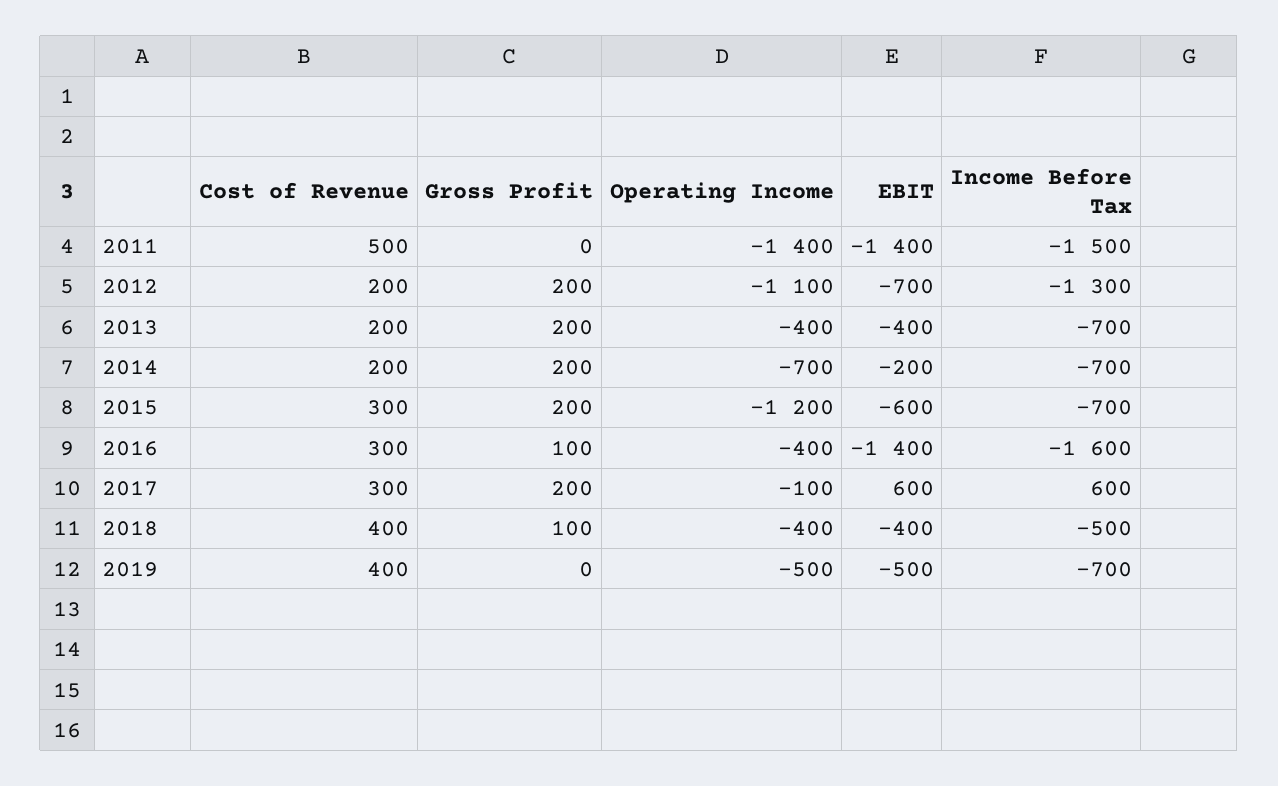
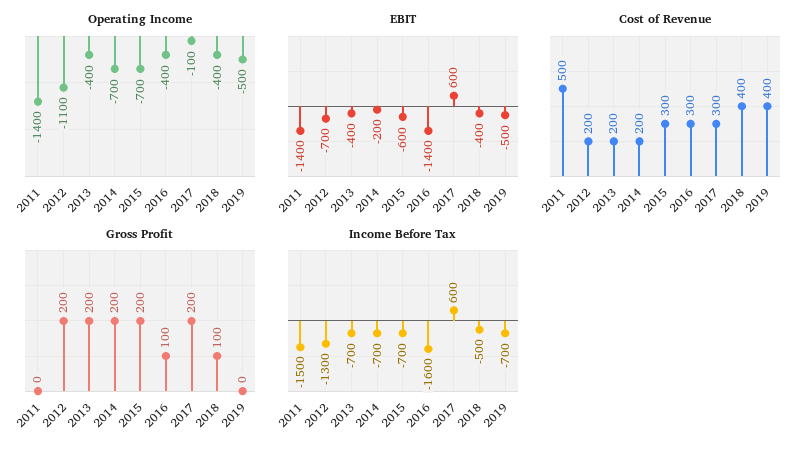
Operating Income, 2015: -1200 -> -700

